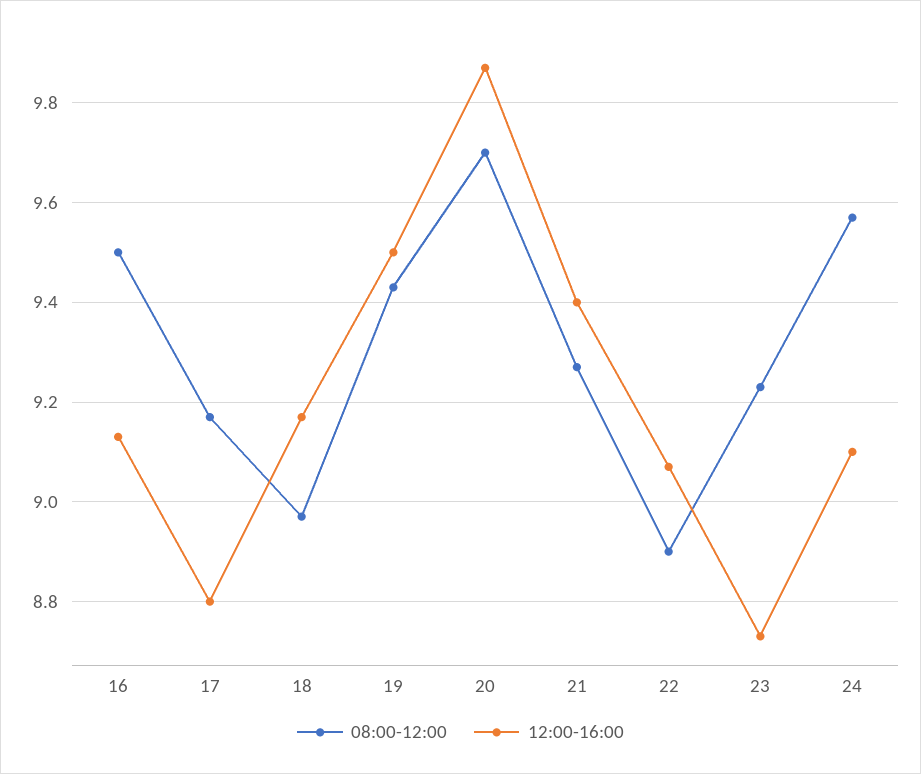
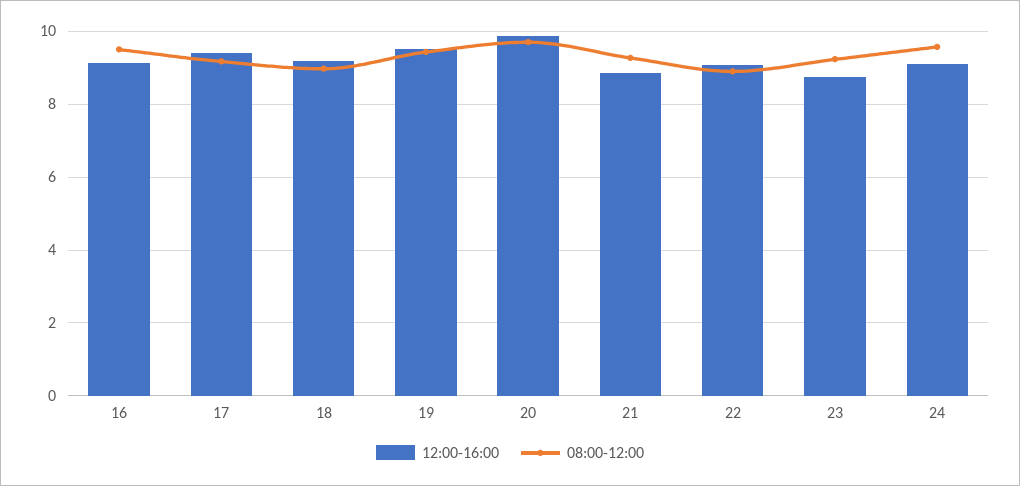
12:00-16:00, 17: 8.8 -> 9.4
12:00-16:00, 21: 9.4 -> 8.8

